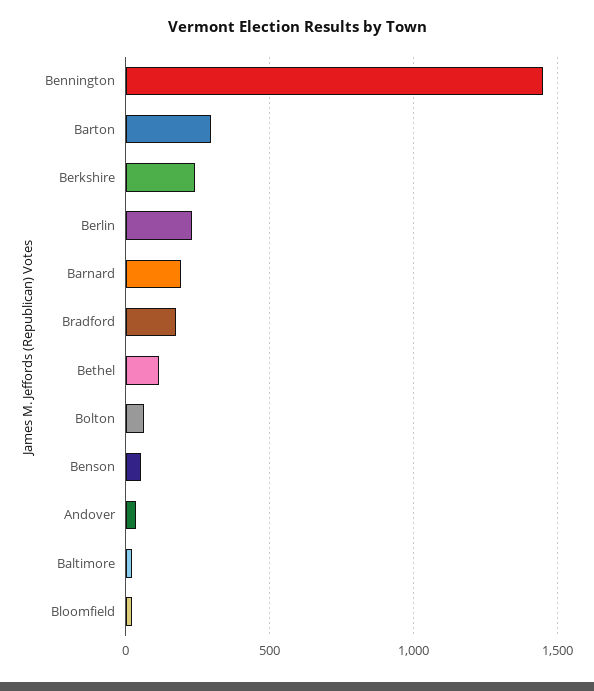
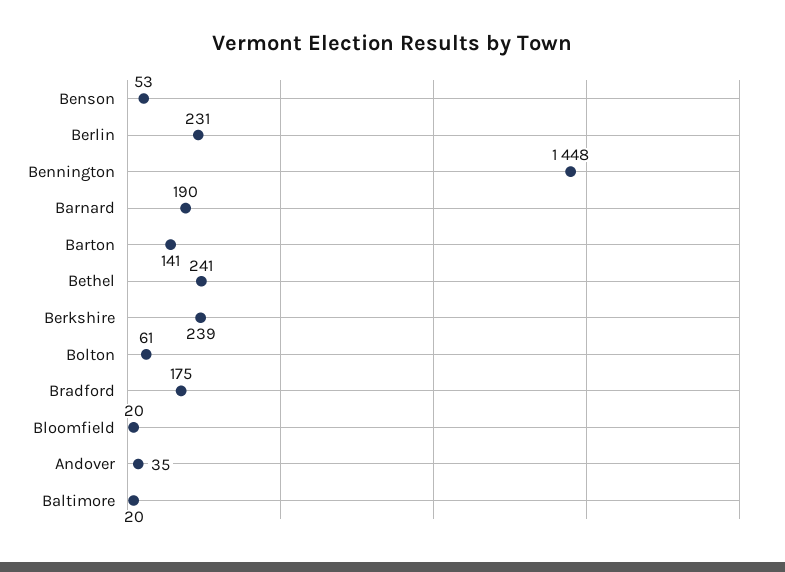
Barton: 300 -> 141
Bethel: 100 -> 241

